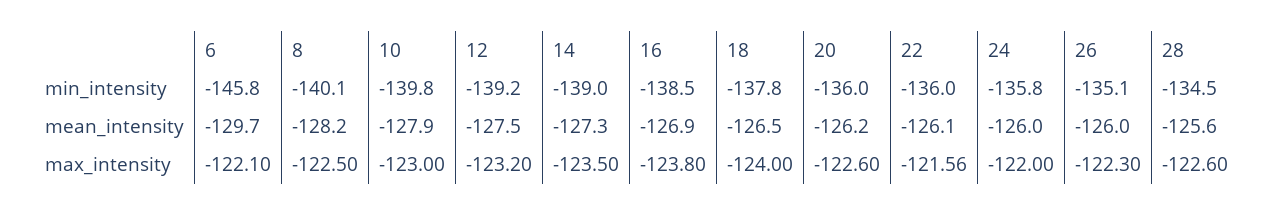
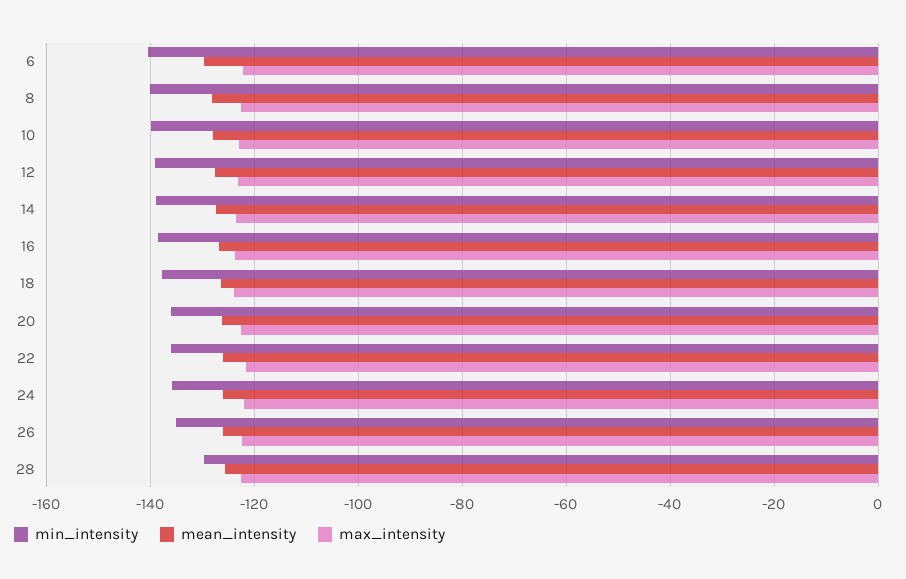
min_intensity, 6: -145.8 -> -140
min_intensity, 28: -134.5 -> -130

